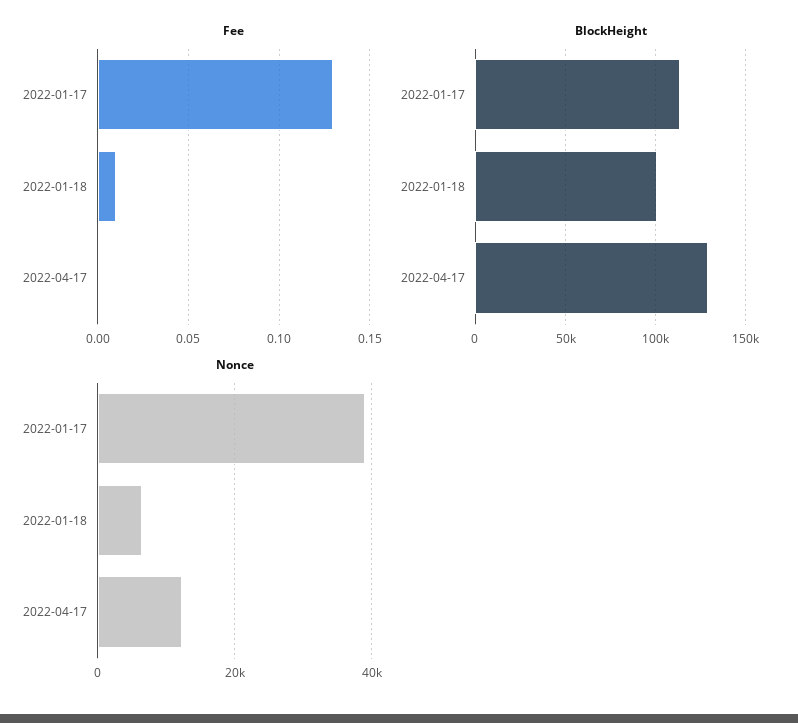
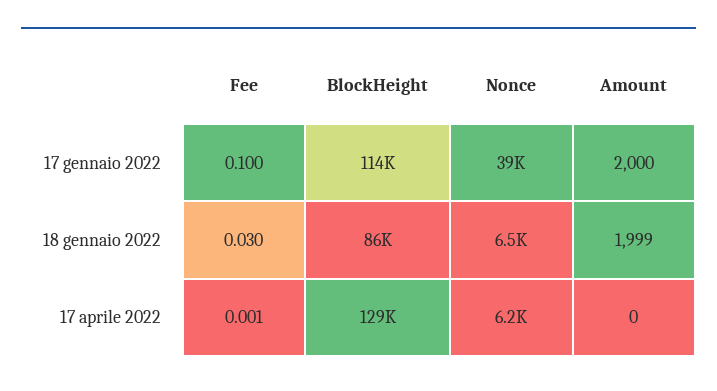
Fee, 2022-01-17: 0.13 -> 0.1
Fee, 2022-01-18: 0.01 -> 0.03
BlockHeight, 2022-01-18: 100000 -> 86000
Nonce, 2022-04-17: 12000 -> 6200
Amount, 2022-01-17: none -> 2000
Amount, 2022-01-18: none -> 1999
Amount, 2022-04-17: none -> 0

